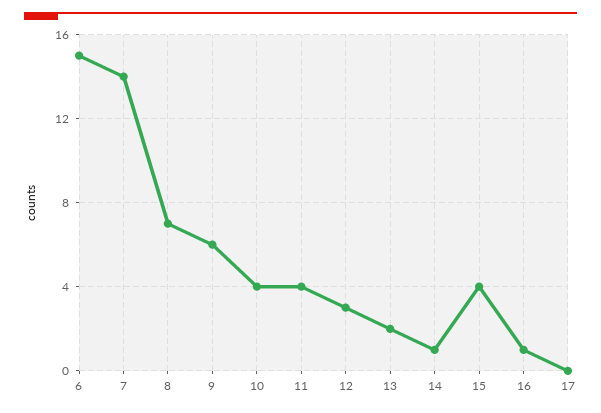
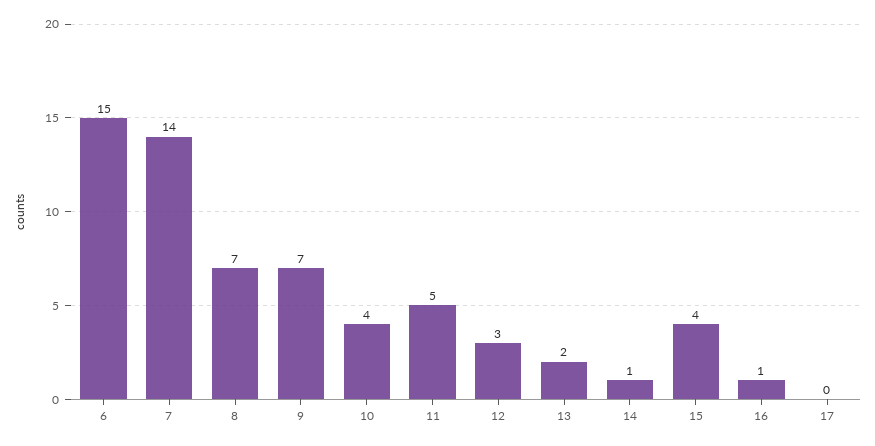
9: 6 -> 7
11: 4 -> 5

